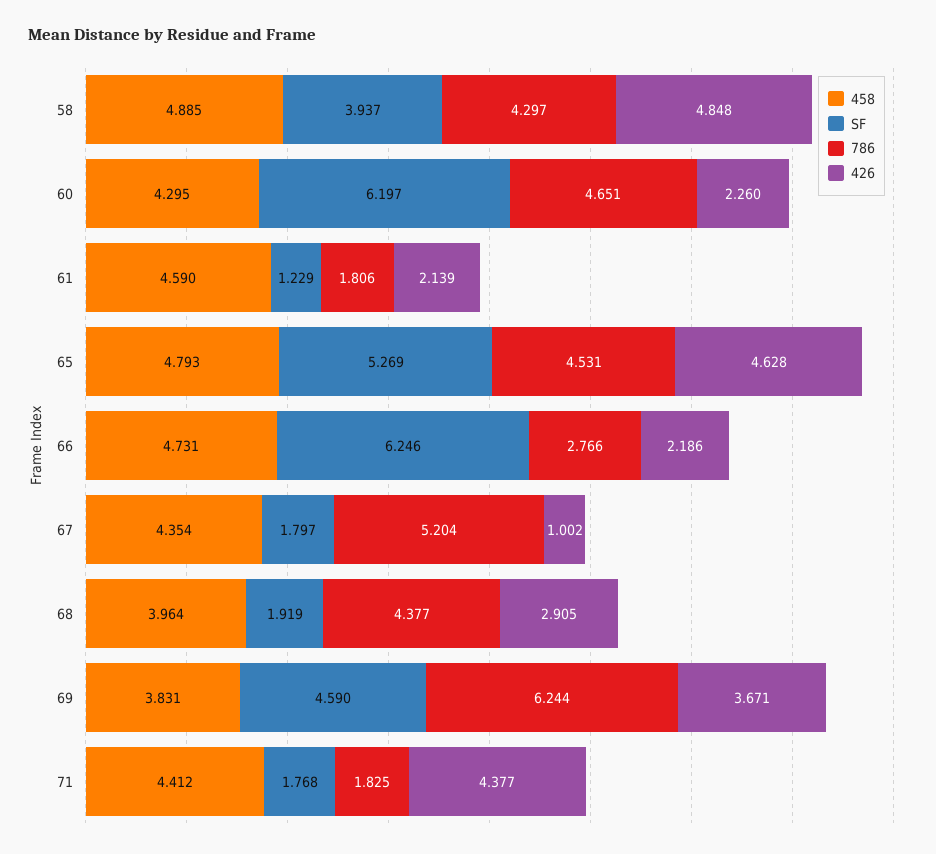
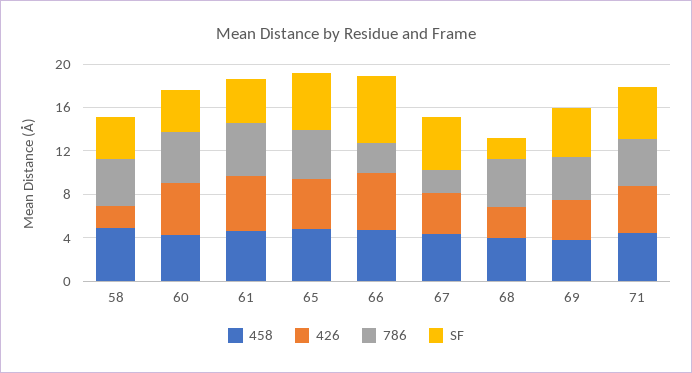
426, 58: 4.848 -> 2
SF, 60: 6.197 -> 4
426, 60: 2.26 -> 5
SF, 61: 1.229 -> 4
786, 61: 1.806 -> 5
426, 61: 2.139 -> 5
426, 66: 2.186 -> 5
SF, 67: 1.797 -> 5
786, 67: 5.204 -> 2
426, 67: 1.002 -> 4
786, 69: 6.244 -> 4
SF, 71: 1.768 -> 5
786, 71: 1.825 -> 4

